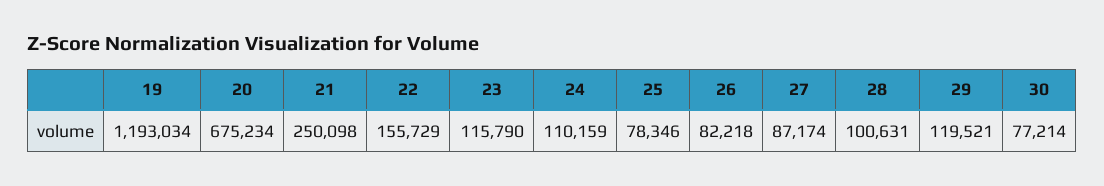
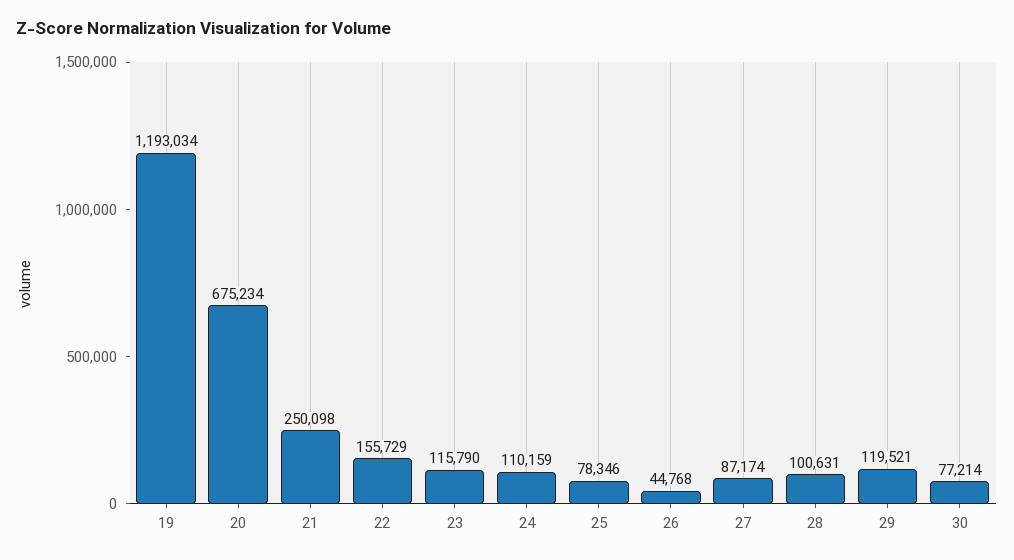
26: 82218 -> 44768

